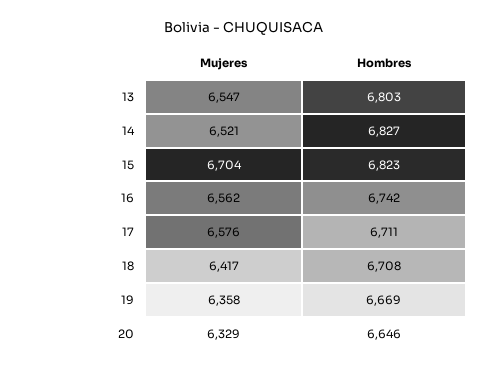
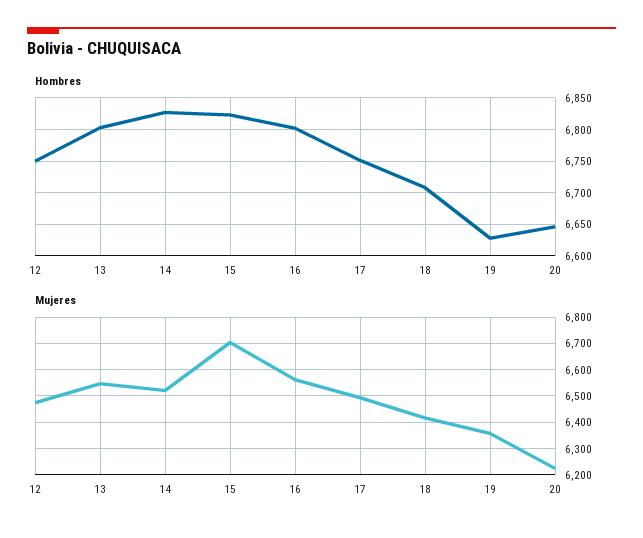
Hombres, 16: 6742 -> 6800
Mujeres, 17: 6576 -> 6500
Hombres, 17: 6711 -> 6750
Hombres, 19: 6669 -> 6630
Mujeres, 20: 6329 -> 6225
Hombres, 12: none -> 6750
Mujeres, 12: none -> 6475

